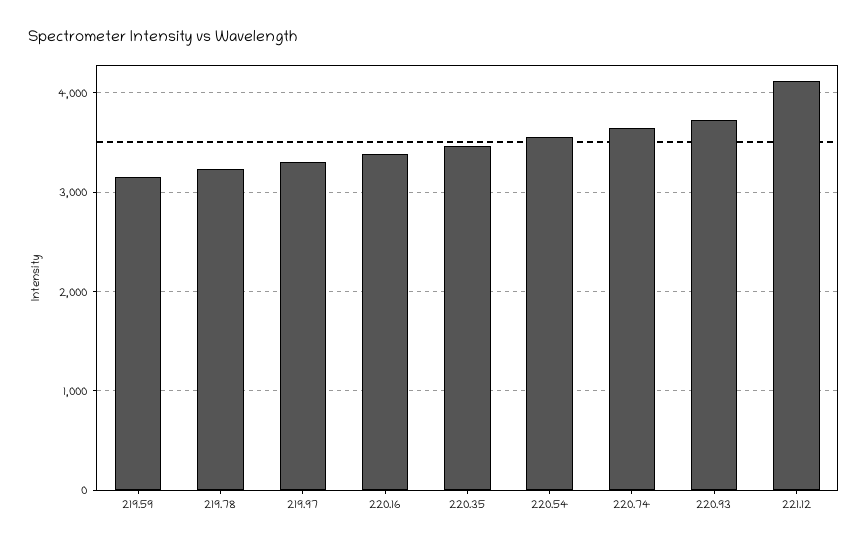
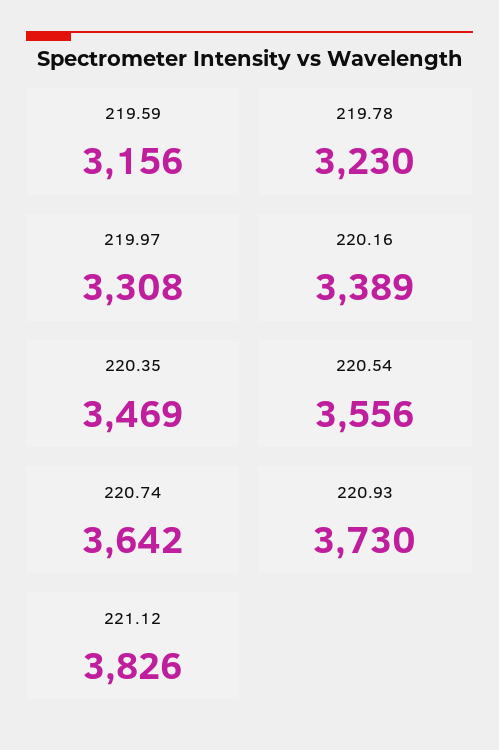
221.12: 4100 -> 3826

